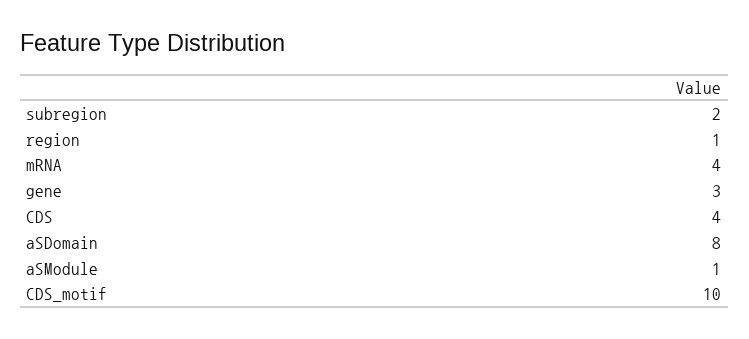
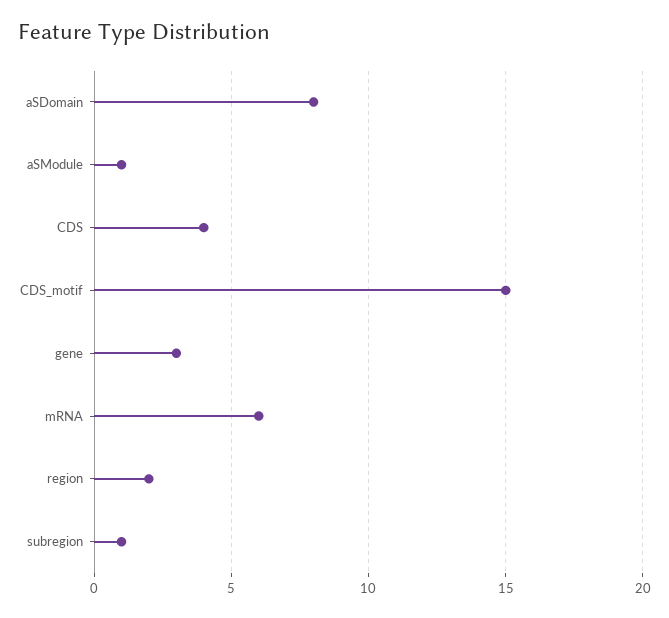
subregion: 2 -> 1
region: 1 -> 2
mRNA: 4 -> 6
CDS_motif: 10 -> 15

